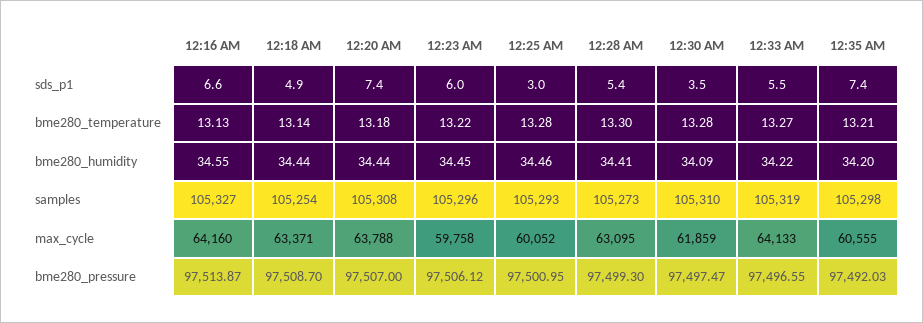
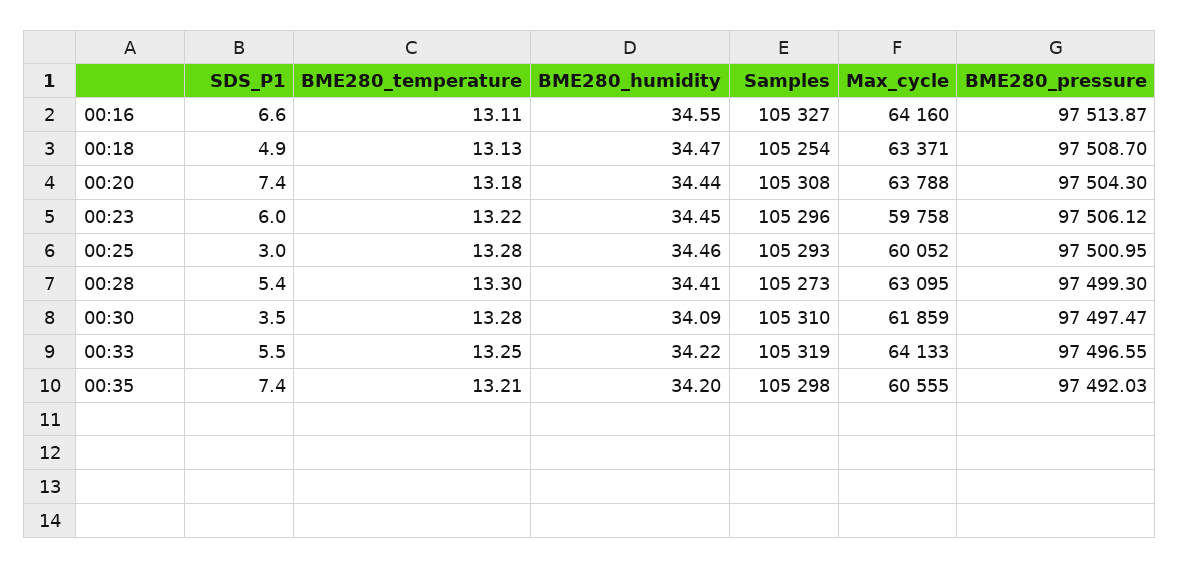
12:16 AM, bme280_temperature: 13.13 -> 13.11
12:18 AM, bme280_temperature: 13.14 -> 13.13
12:33 AM, bme280_temperature: 13.27 -> 13.25
12:18 AM, bme280_humidity: 34.44 -> 34.47
12:20 AM, bme280_pressure: 97507 -> 97504.3

